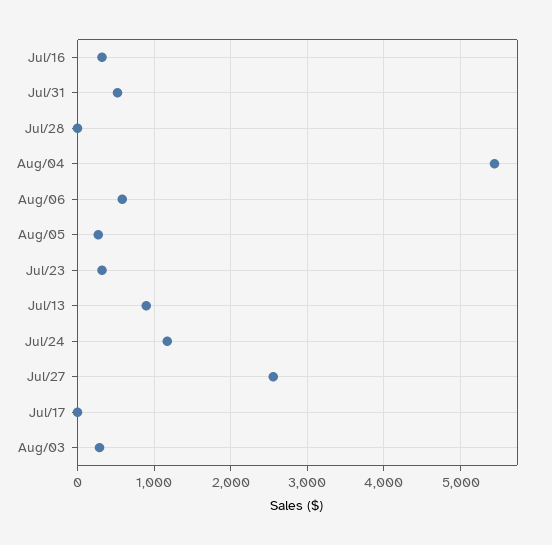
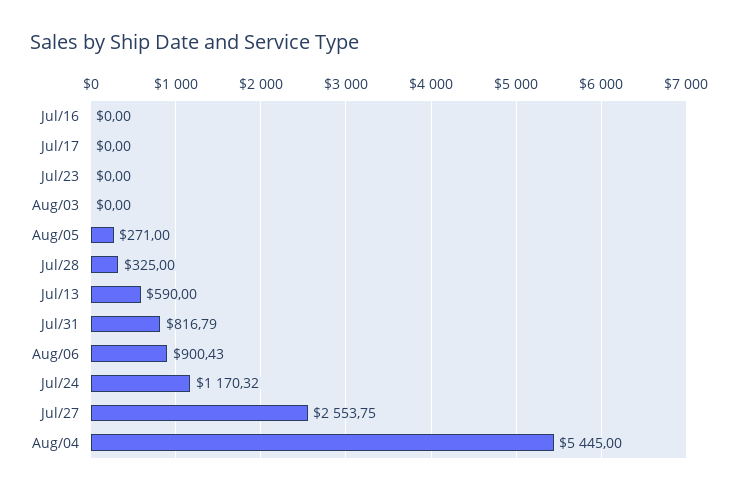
Jul/16: 300 -> 0
Jul/31: 500 -> 816.79
Jul/28: 0 -> 325
Aug/06: 600 -> 900.43
Jul/23: 300 -> 0
Jul/13: 900 -> 590
Aug/03: 300 -> 0

